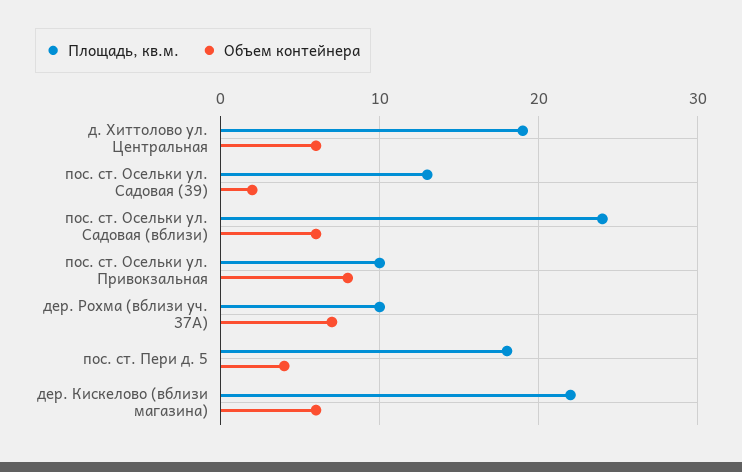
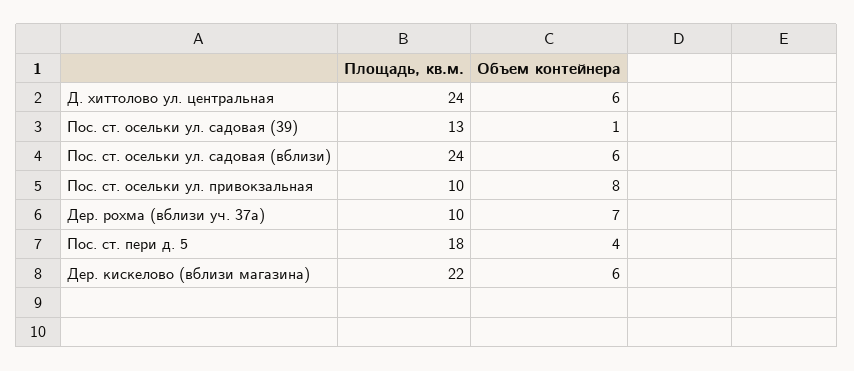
Площадь, кв.м., д. Хиттолово ул. Центральная: 19 -> 24
Объем контейнера, пос. ст. Осельки ул. Садовая (39): 2 -> 1

